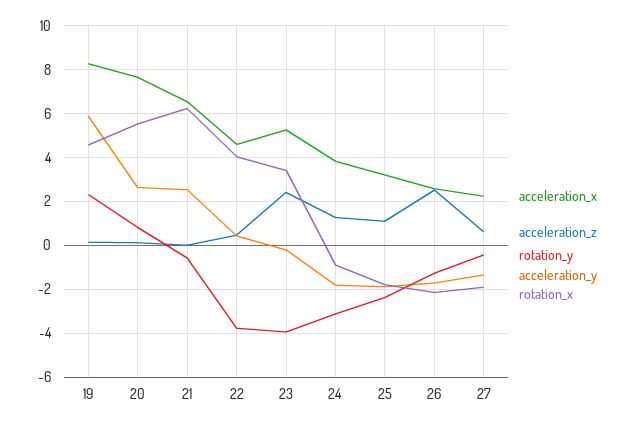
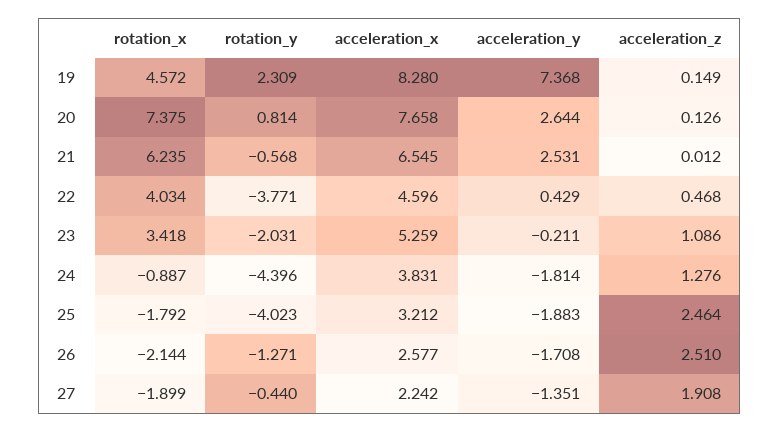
acceleration_y, 19: 6 -> 7.368
rotation_x, 20: 5.5 -> 7.375
acceleration_z, 23: 2.5 -> 1.086
rotation_y, 23: -4 -> -2.031
rotation_y, 24: -3 -> -4.396
acceleration_z, 25: 1 -> 2.464
rotation_y, 25: -2.5 -> -4.023
acceleration_z, 27: 0.5 -> 1.908

